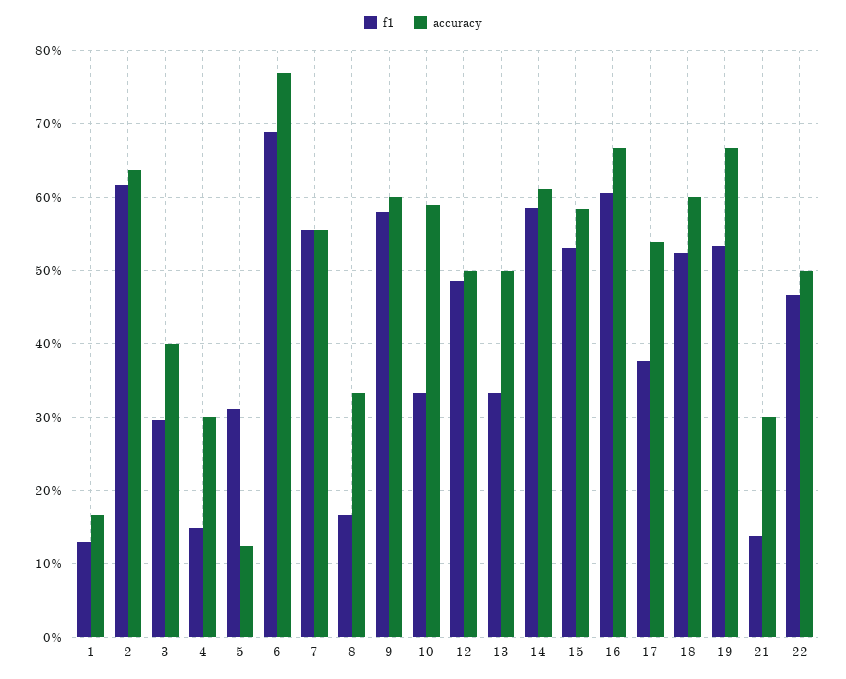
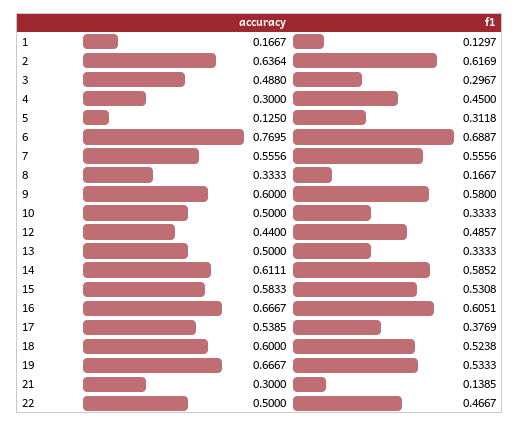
accuracy, 3: 0.4 -> 0.488
f1, 4: 0.15 -> 0.45
accuracy, 10: 0.59 -> 0.5
accuracy, 12: 0.5 -> 0.44

